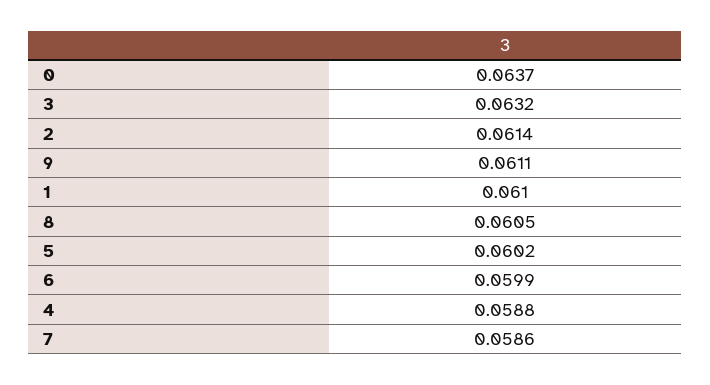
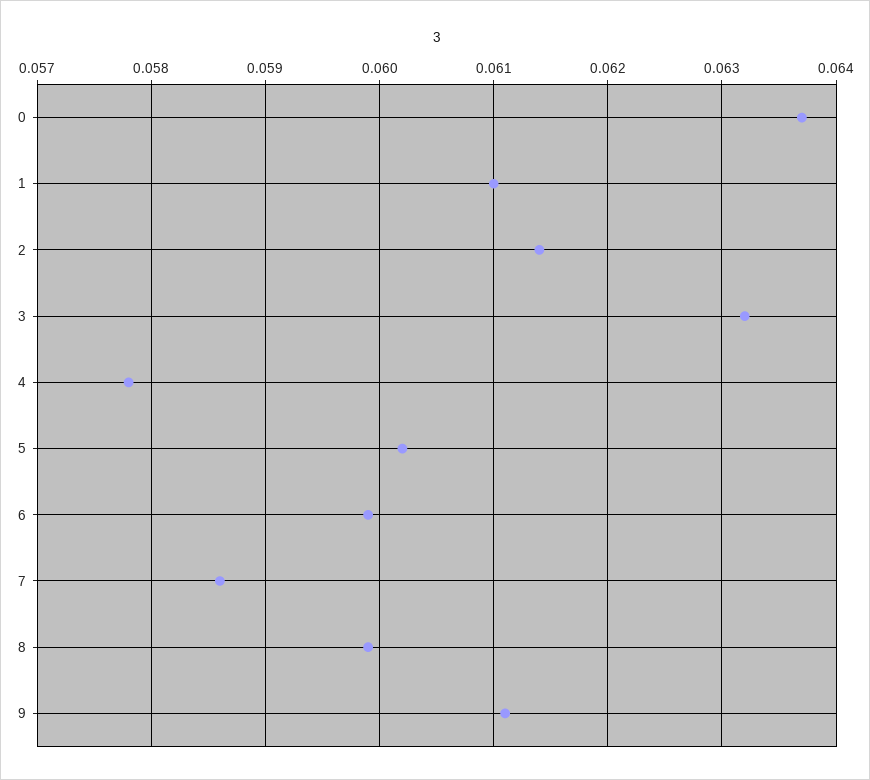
8: 0.0605 -> 0.0599
4: 0.0588 -> 0.0578

